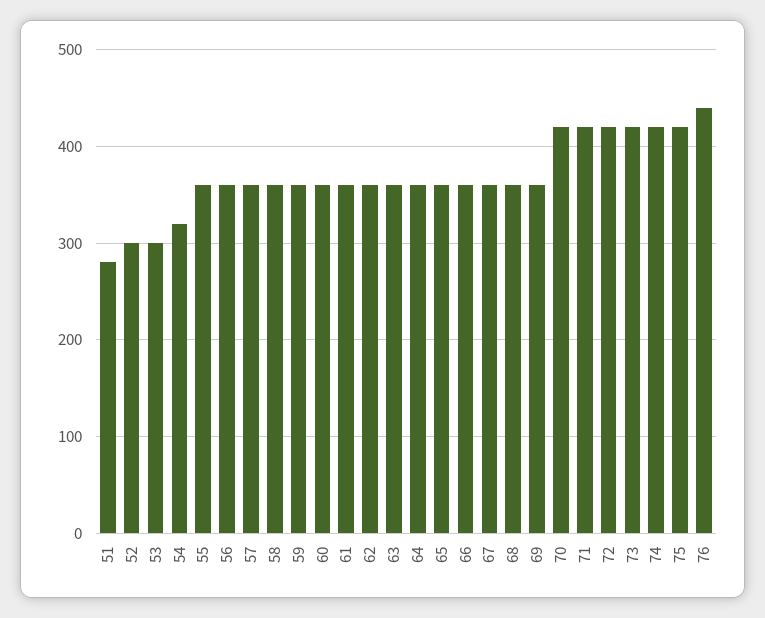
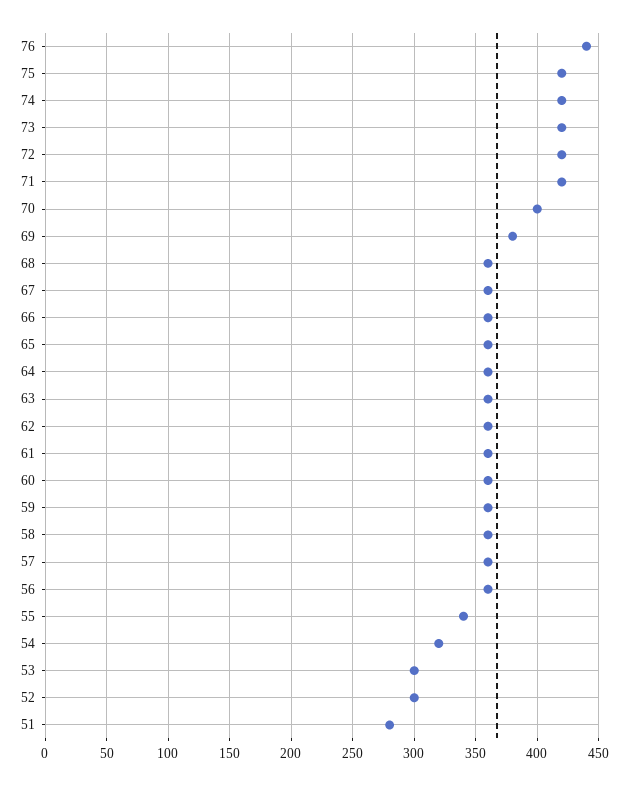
55: 360 -> 340
69: 360 -> 380
70: 420 -> 400

